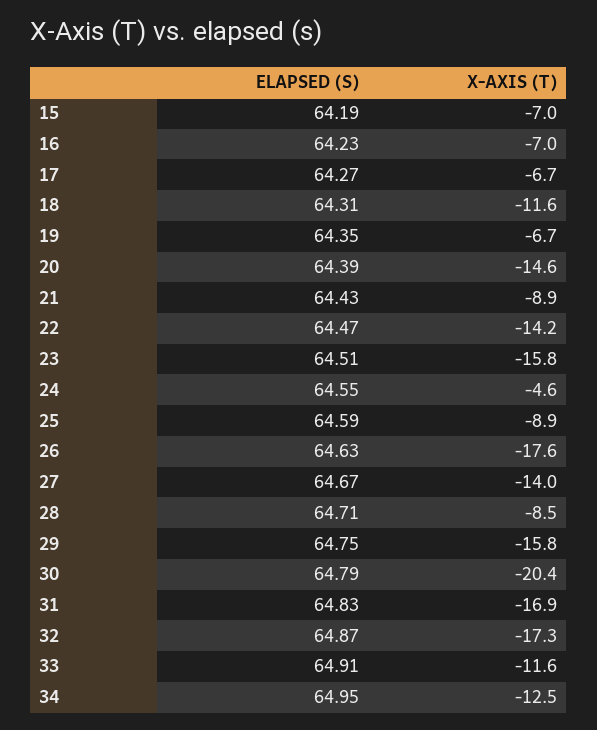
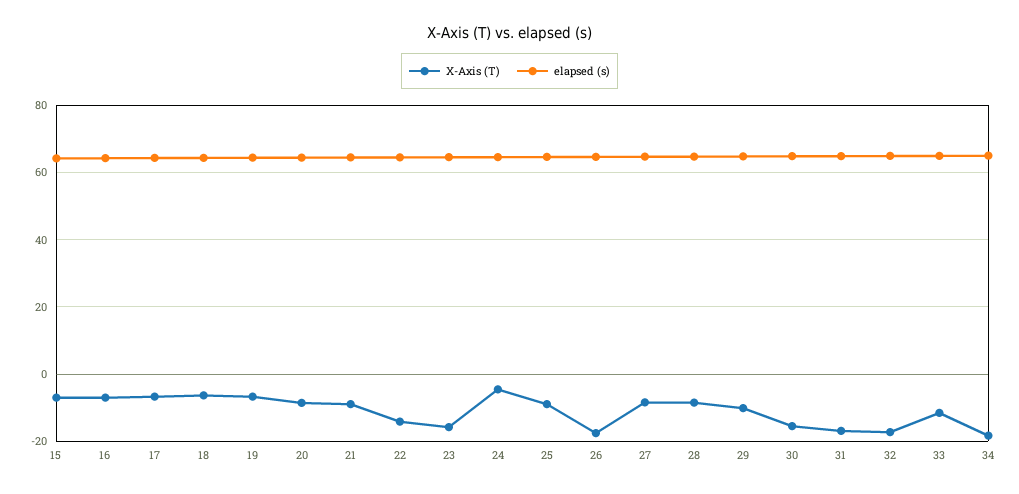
X-AXIS (T), 18: -11.6 -> -6
X-AXIS (T), 20: -14.6 -> -8
X-AXIS (T), 27: -14 -> -8
X-AXIS (T), 29: -15.8 -> -10
X-AXIS (T), 30: -20.4 -> -16
X-AXIS (T), 34: -12.5 -> -18

